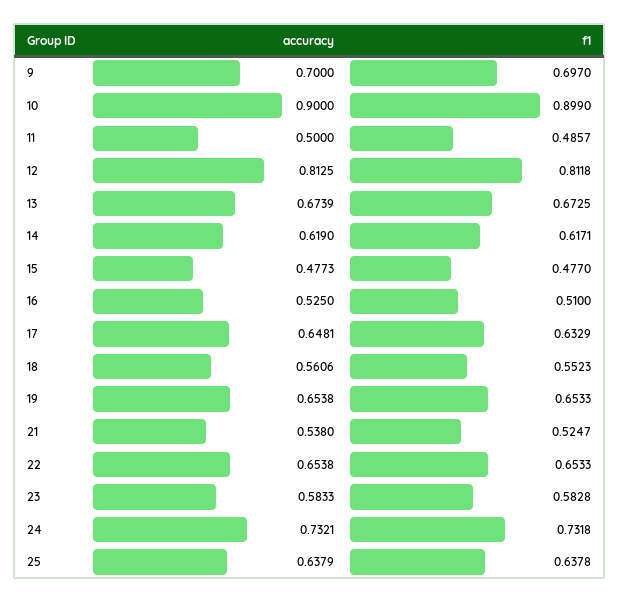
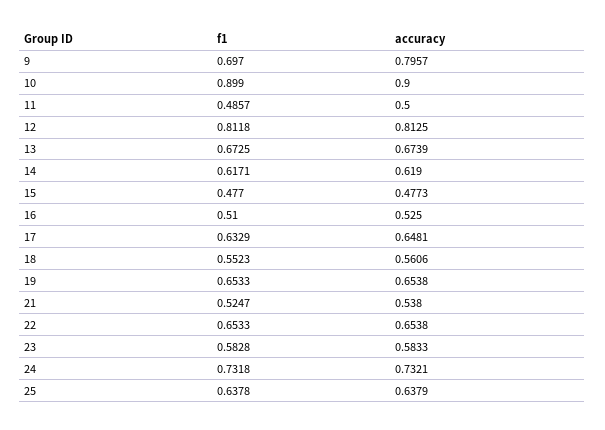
accuracy, 9: 0.7 -> 0.7957

